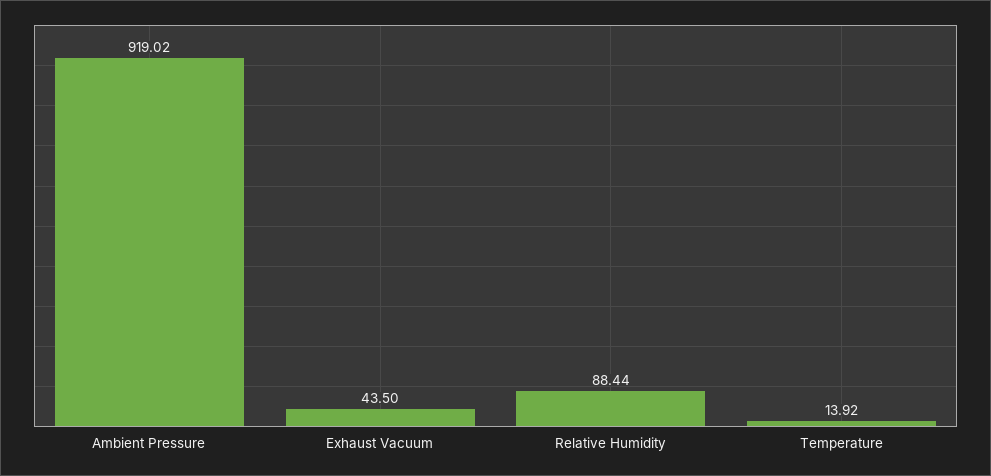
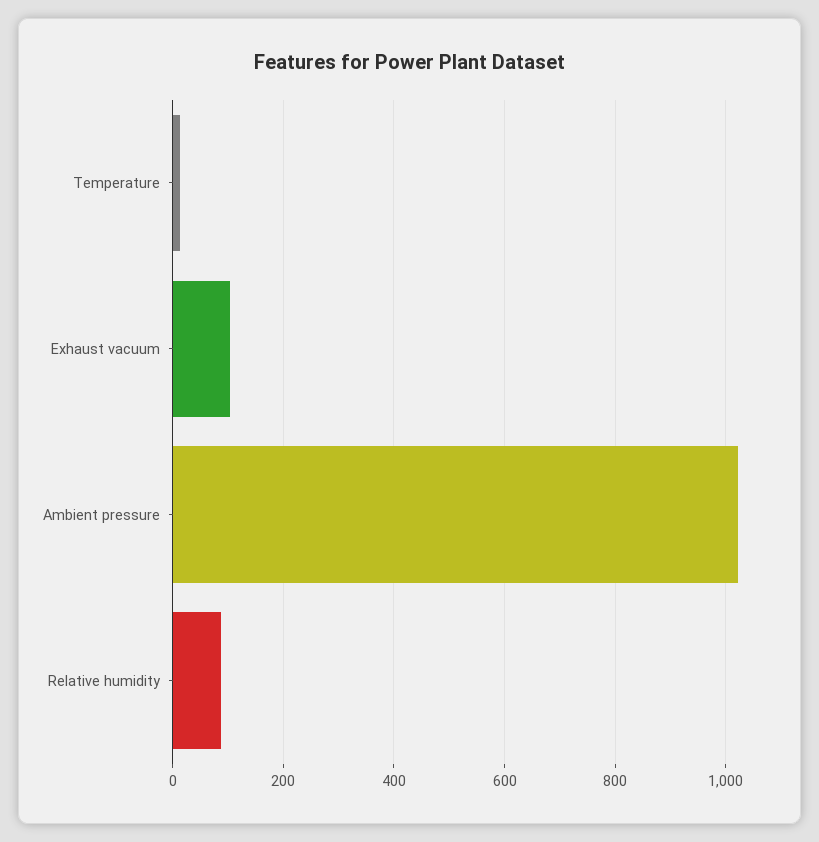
Ambient Pressure: 919.02 -> 1020
Exhaust Vacuum: 43.5 -> 100

